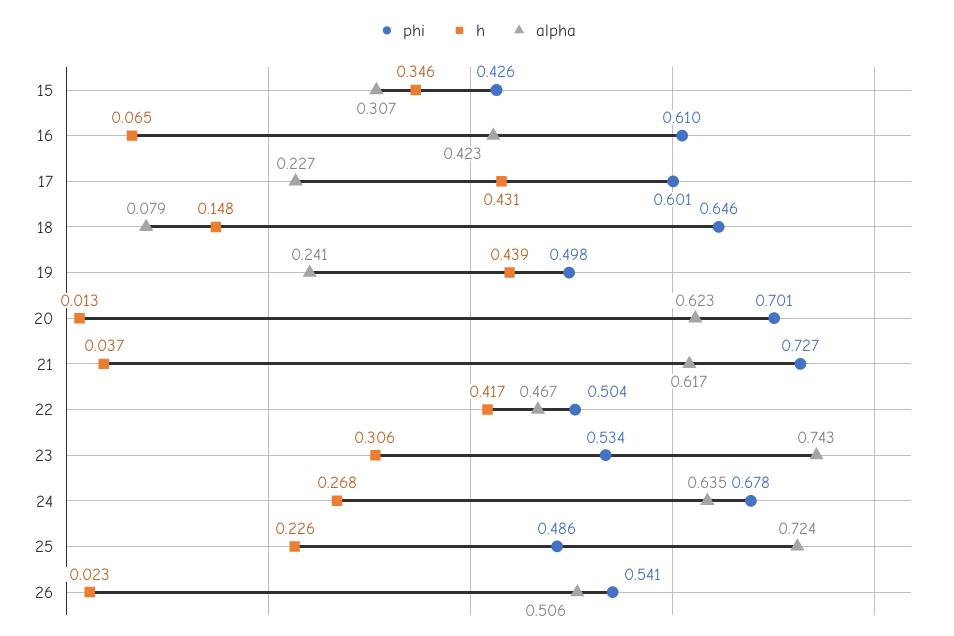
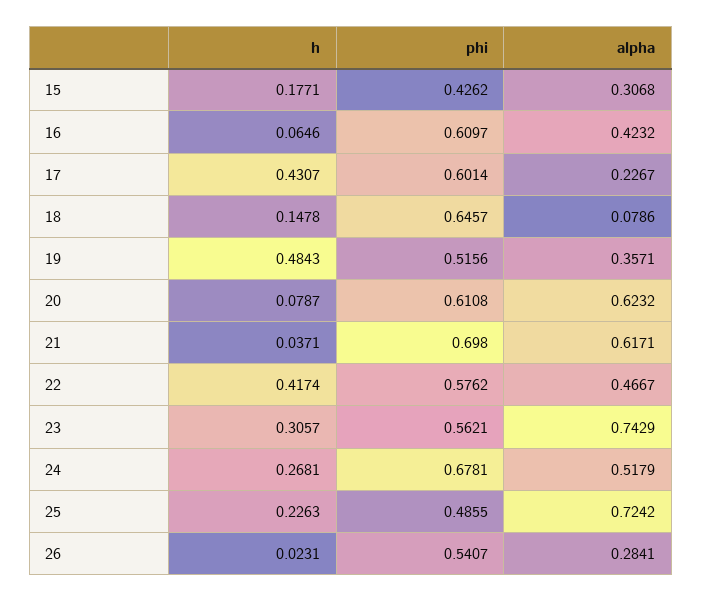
h, 15: 0.346 -> 0.1771
phi, 19: 0.498 -> 0.5156
h, 19: 0.439 -> 0.4843
alpha, 19: 0.241 -> 0.3571
phi, 20: 0.701 -> 0.6108
h, 20: 0.013 -> 0.0787
phi, 21: 0.727 -> 0.698
phi, 22: 0.504 -> 0.5762
phi, 23: 0.534 -> 0.5621
alpha, 24: 0.635 -> 0.5179
alpha, 26: 0.506 -> 0.2841

